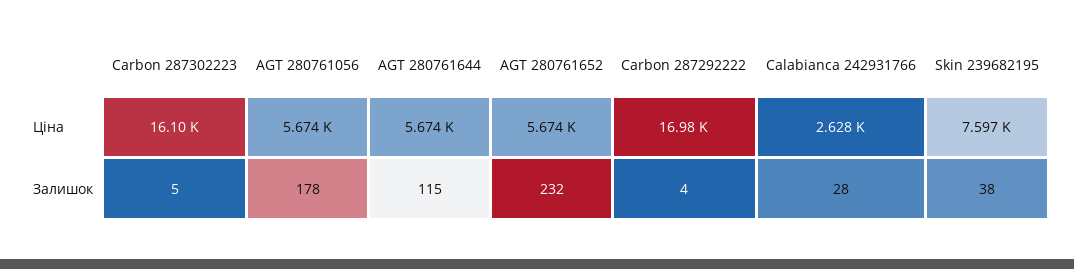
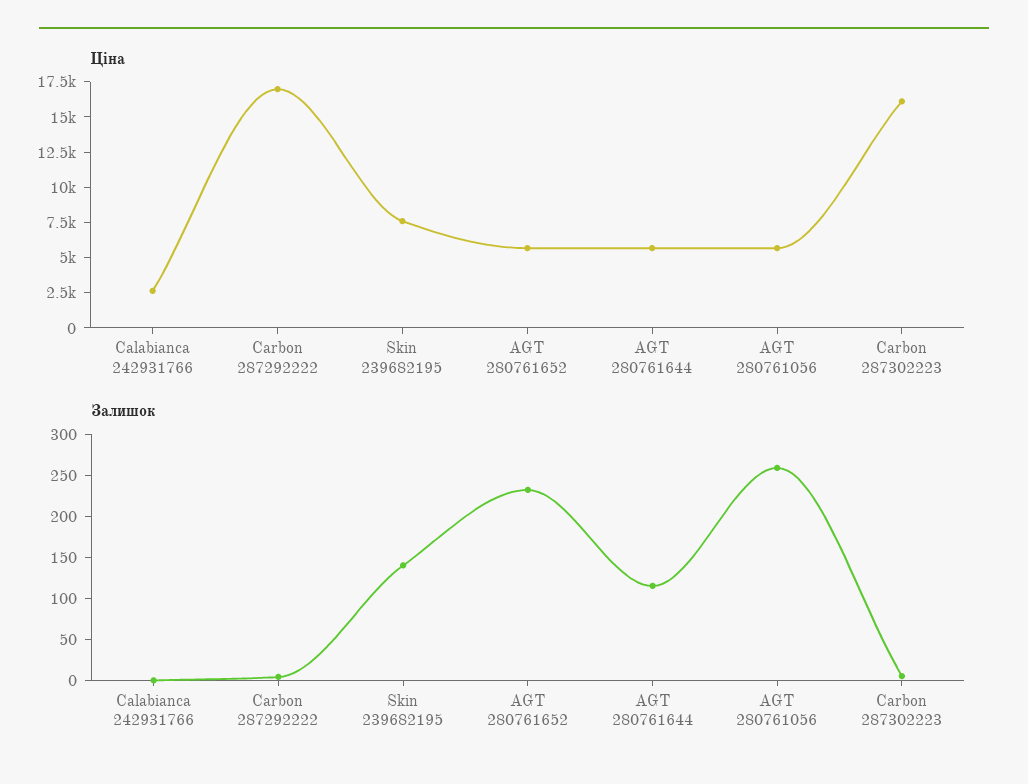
Залишок, AGT 280761056: 178 -> 260
Залишок, Calabianca 242931766: 28 -> 0
Залишок, Skin 239682195: 38 -> 140

